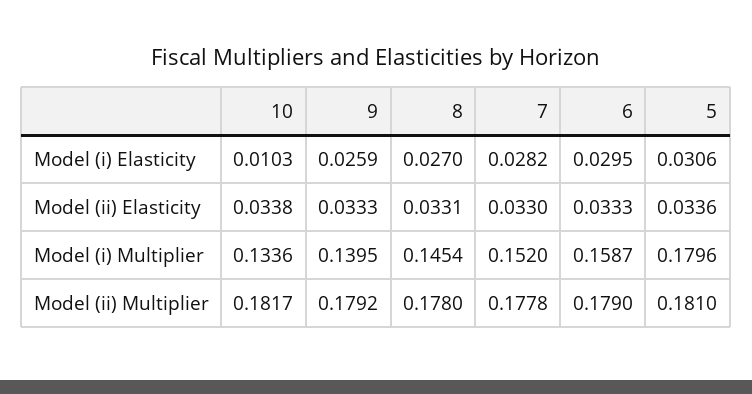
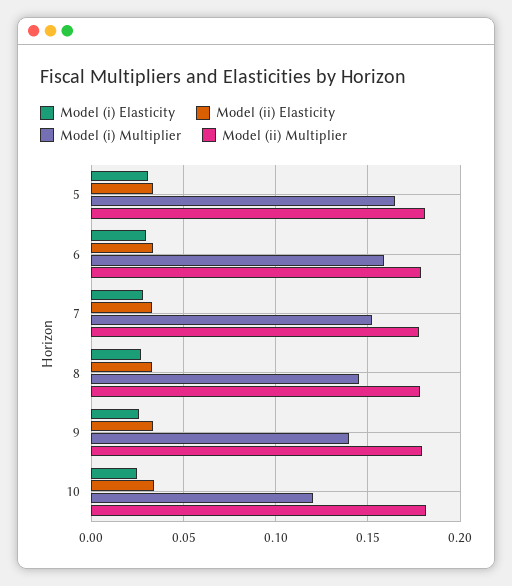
Model (i) Elasticity, 10: 0.0103 -> 0.025
Model (i) Multiplier, 10: 0.1336 -> 0.12
Model (i) Multiplier, 5: 0.1796 -> 0.165

